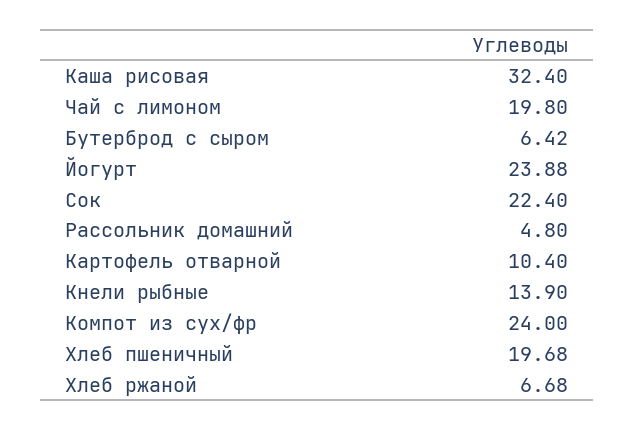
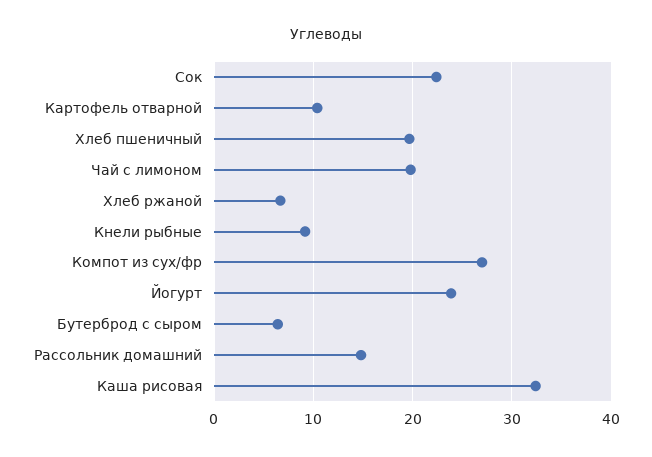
Рассольник домашний: 4.8 -> 15
Кнели рыбные: 13.9 -> 9
Компот из сух/фр: 24 -> 27

